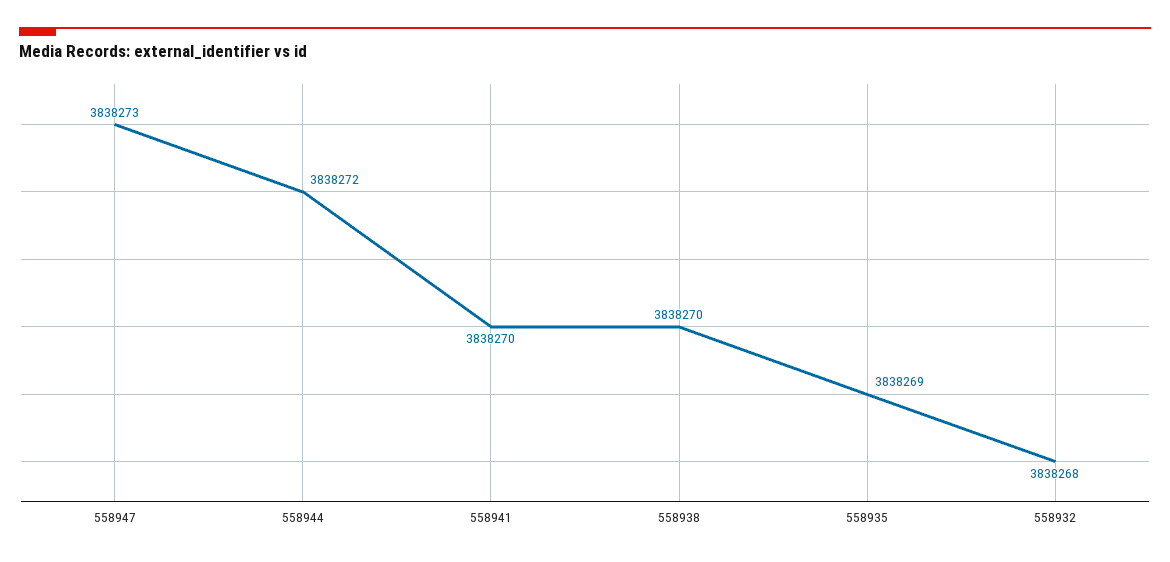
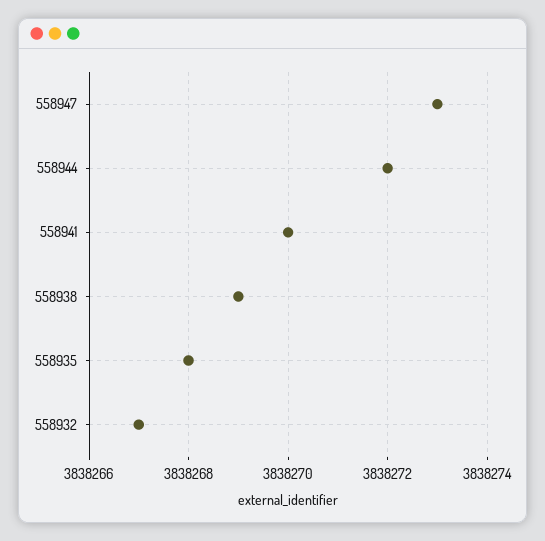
558938: 3838270 -> 3838269
558935: 3838269 -> 3838268
558932: 3838268 -> 3838267

